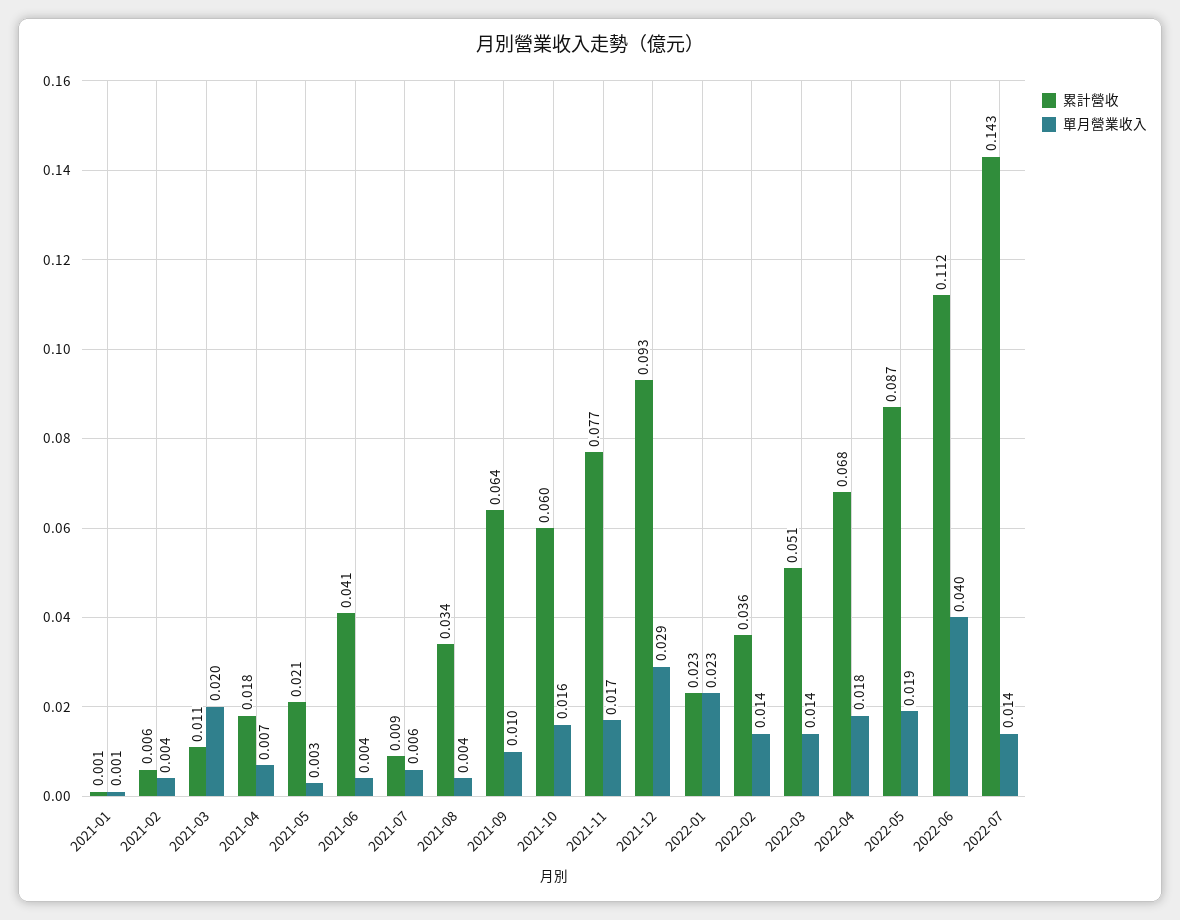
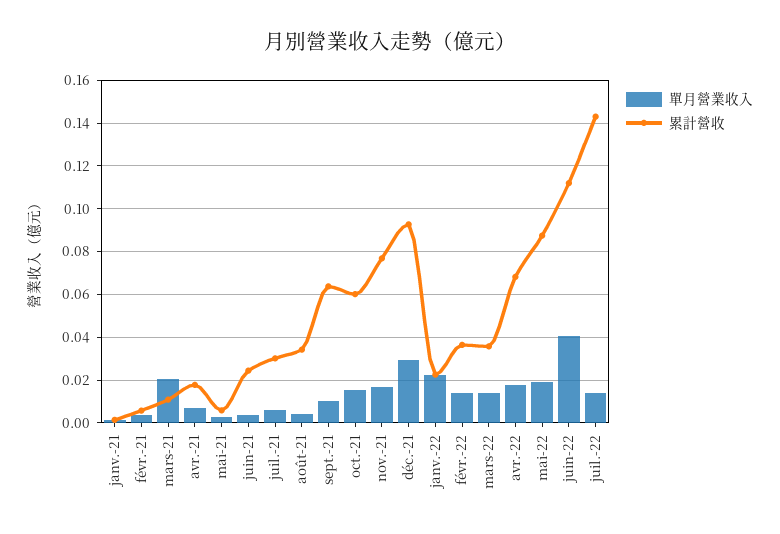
累計營收, 2021-05: 0.021 -> 0.005
累計營收, 2021-06: 0.041 -> 0.025
累計營收, 2021-07: 0.009 -> 0.03
累計營收, 2022-03: 0.051 -> 0.035

